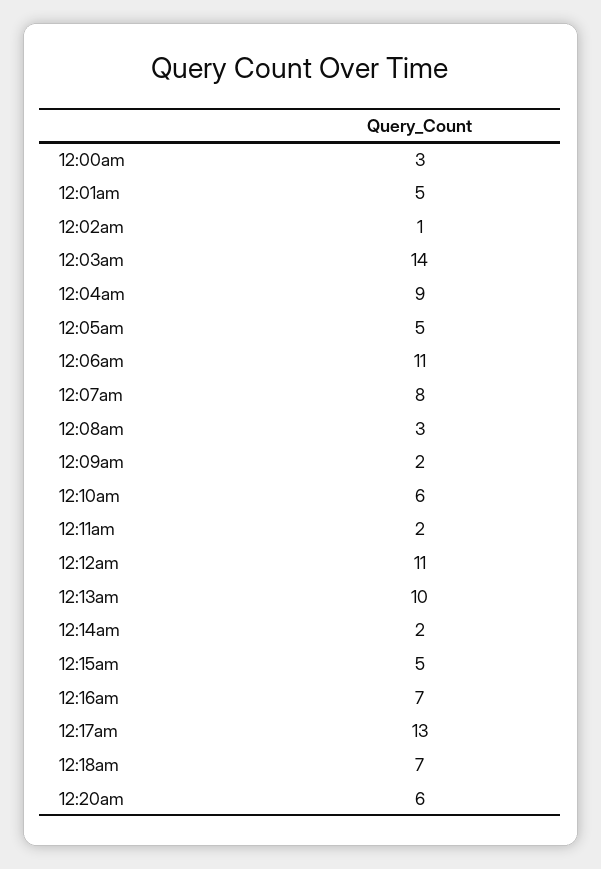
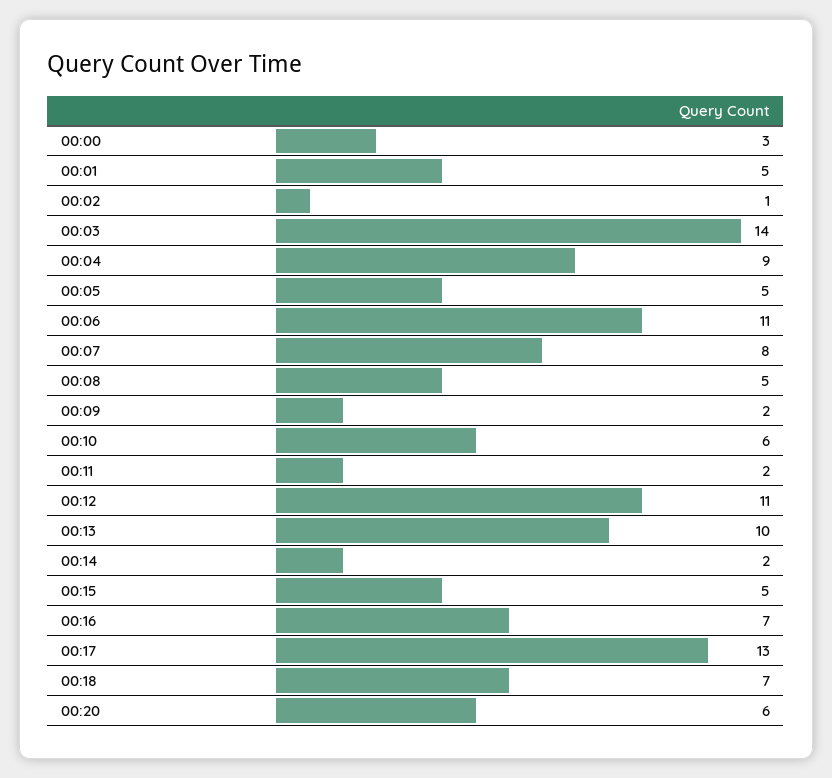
12:08am: 3 -> 5

